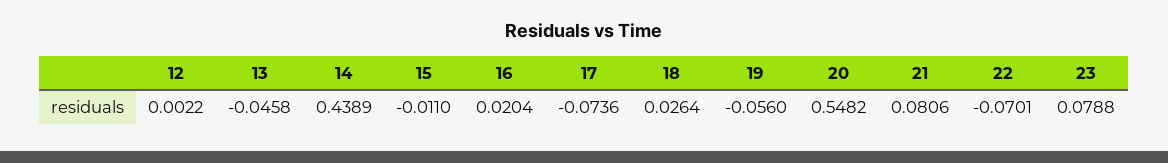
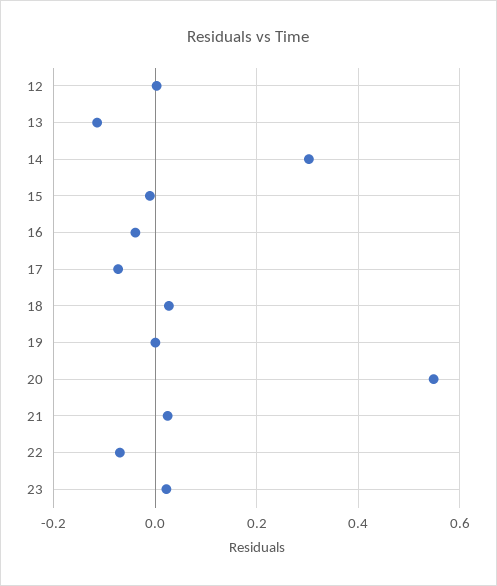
13: -0.0458 -> -0.12
14: 0.4389 -> 0.3
16: 0.0204 -> -0.04
19: -0.056 -> 0
21: 0.0806 -> 0.02
23: 0.0788 -> 0.02

